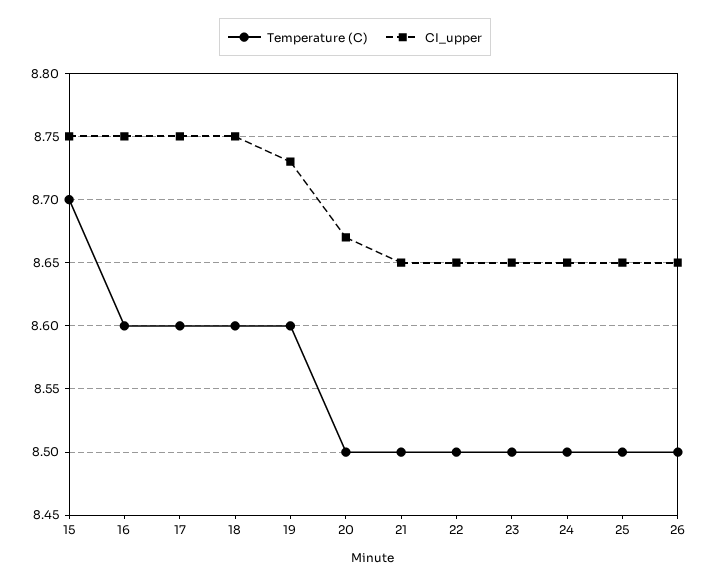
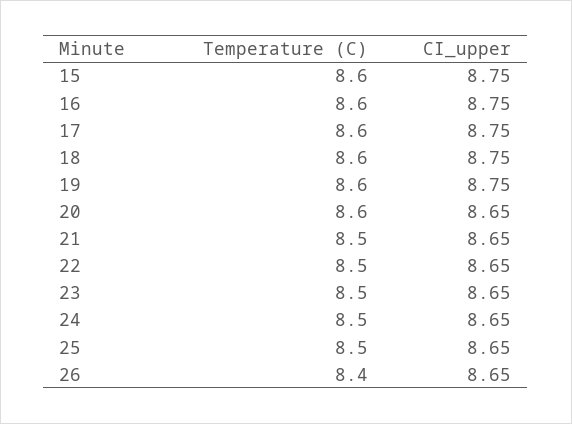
Temperature (C), 15: 8.7 -> 8.6
CI_upper, 19: 8.73 -> 8.75
Temperature (C), 20: 8.5 -> 8.6
CI_upper, 20: 8.67 -> 8.65
Temperature (C), 26: 8.5 -> 8.4

